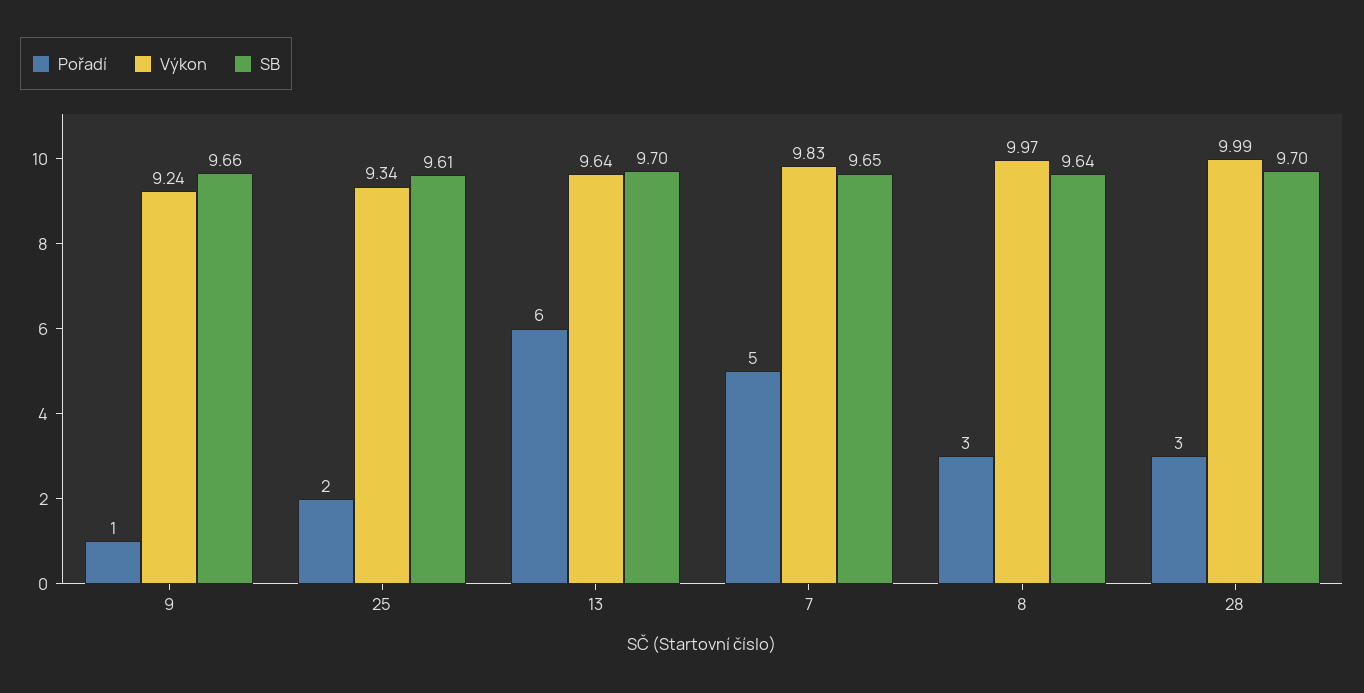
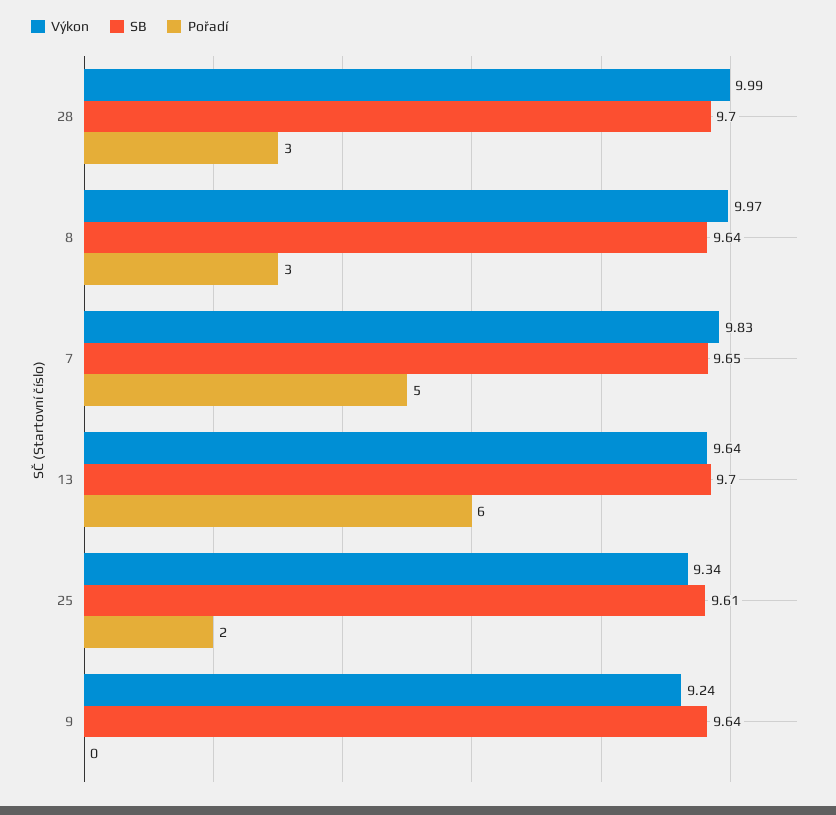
Pořadí, 9: 1 -> 0
SB, 9: 9.66 -> 9.64

